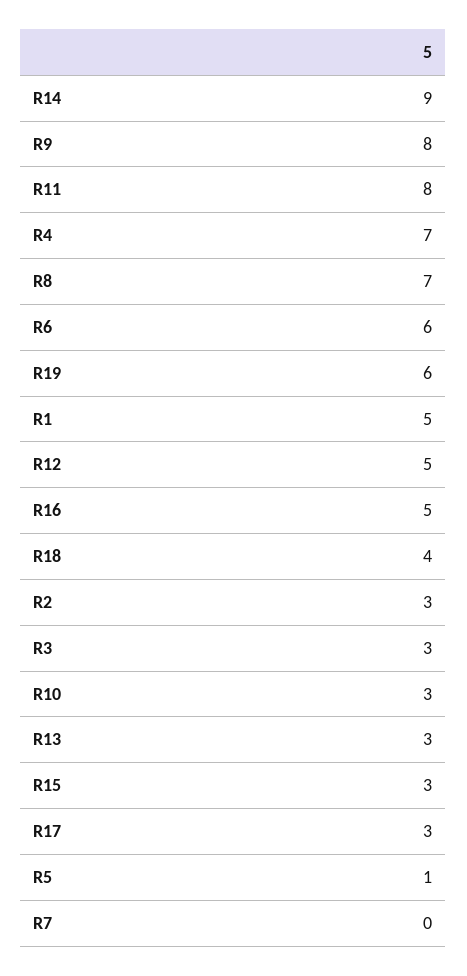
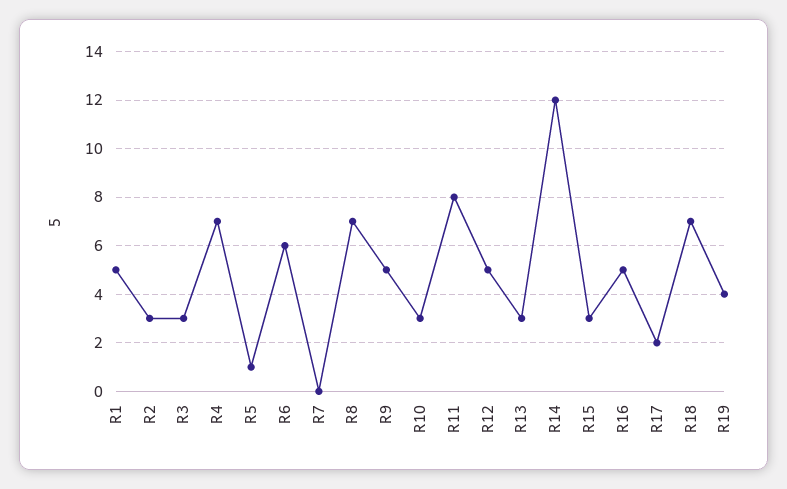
R14: 9 -> 12
R9: 8 -> 5
R19: 6 -> 4
R18: 4 -> 7
R17: 3 -> 2

